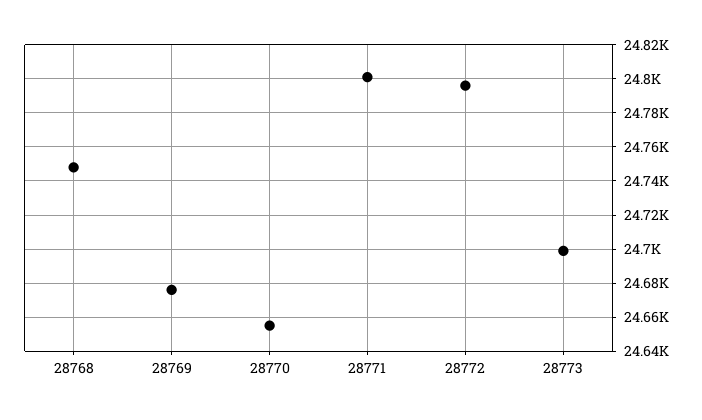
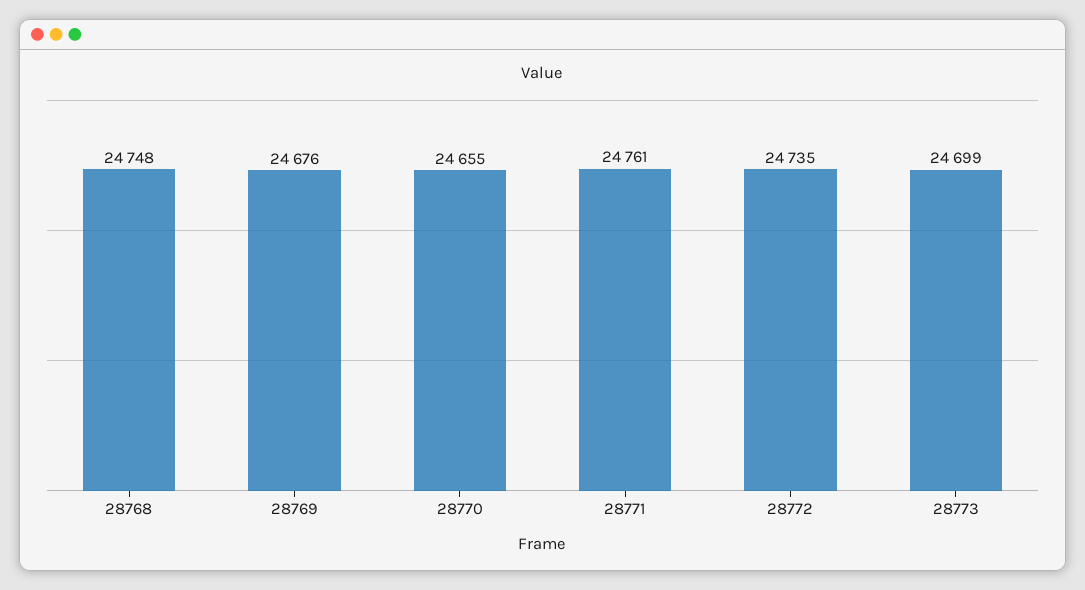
28771: 24800 -> 24761
28772: 24795 -> 24735

